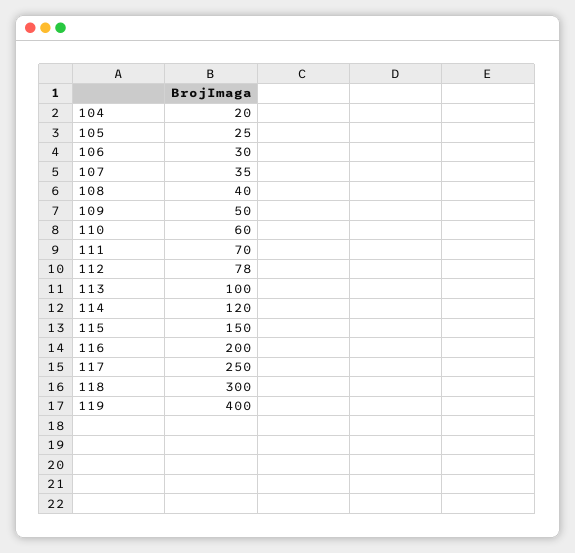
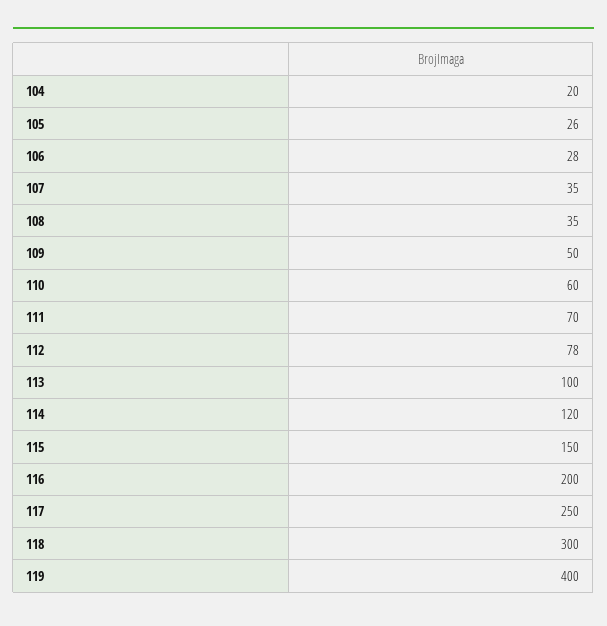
105: 25 -> 26
106: 30 -> 28
108: 40 -> 35

